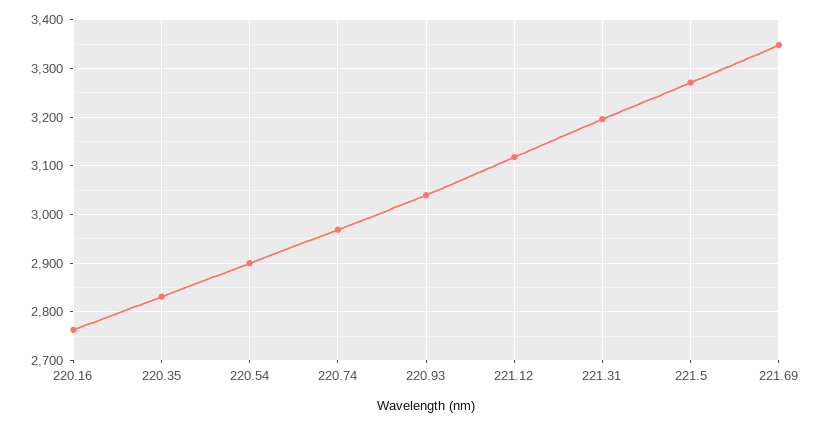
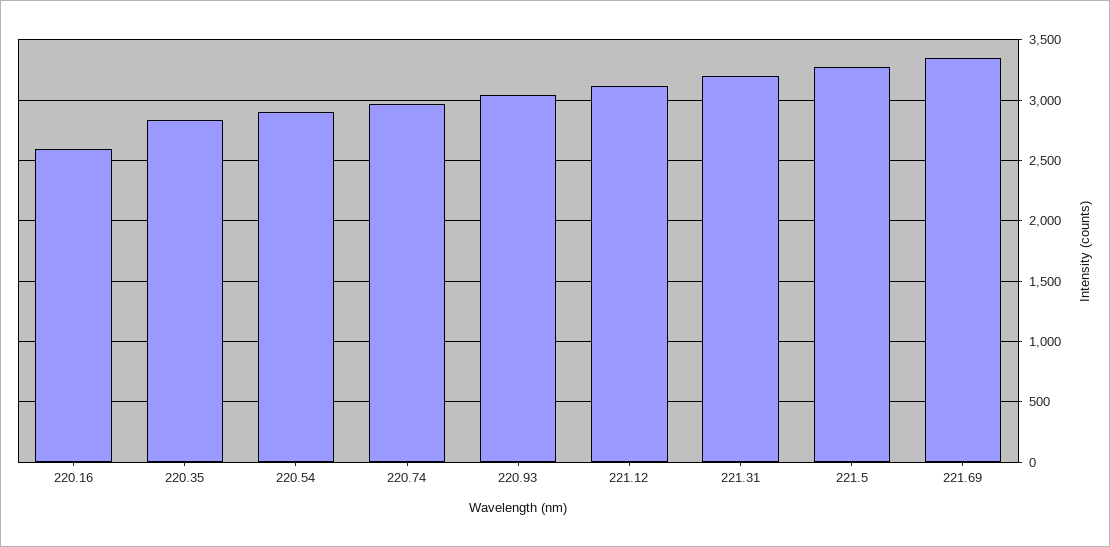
220.16: 2760 -> 2600

